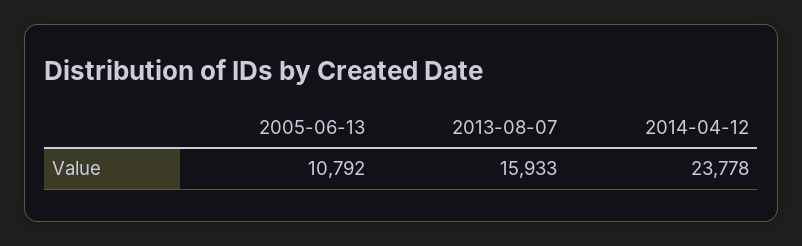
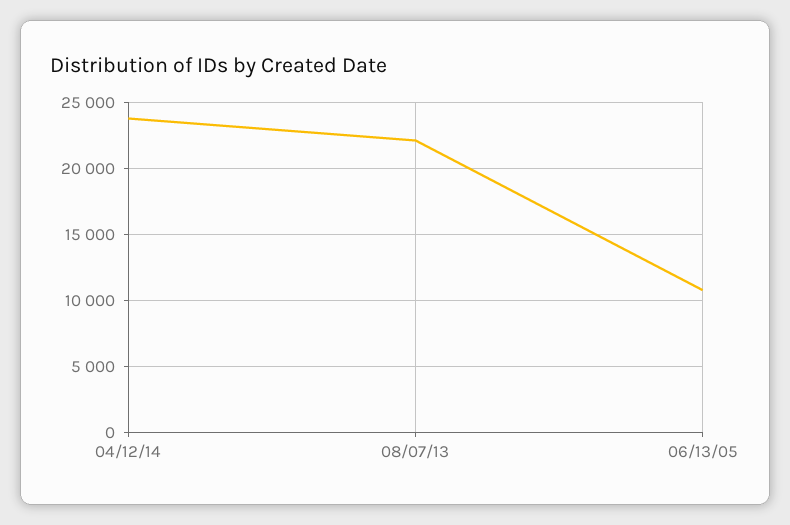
2013-08-07: 15933 -> 22000

